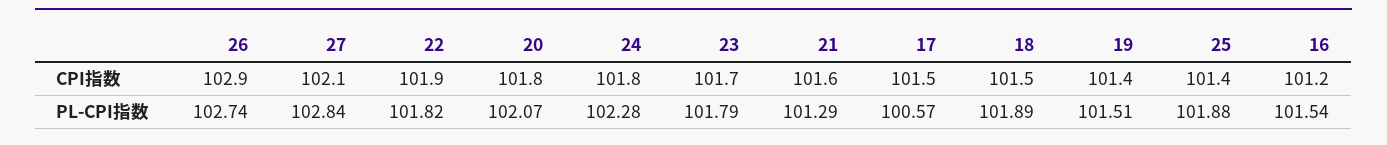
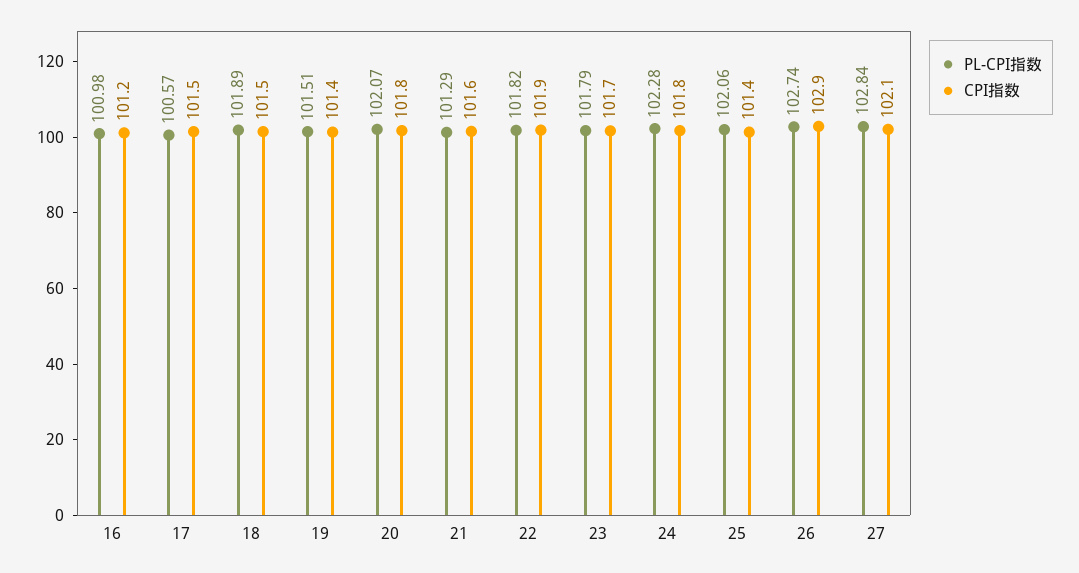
PL-CPI指数, 25: 101.88 -> 102.06
PL-CPI指数, 16: 101.54 -> 100.98

